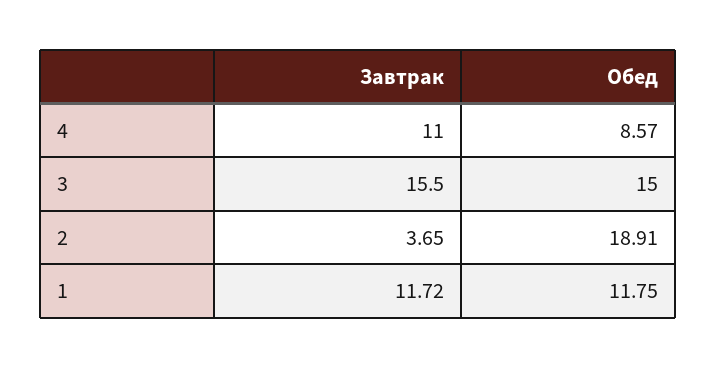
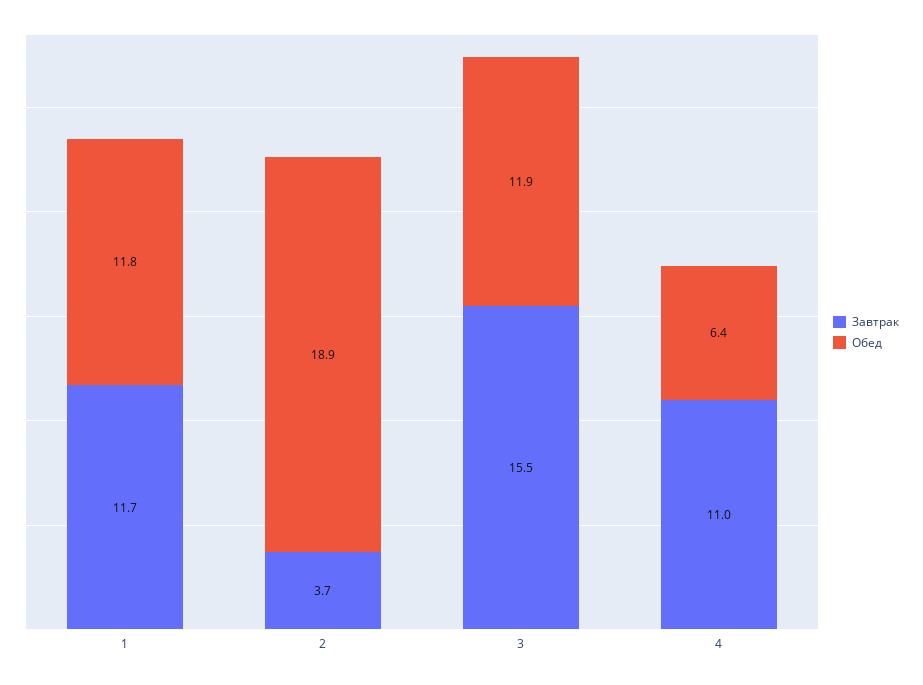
Обед, 4: 8.57 -> 6.4
Обед, 3: 15 -> 11.9

